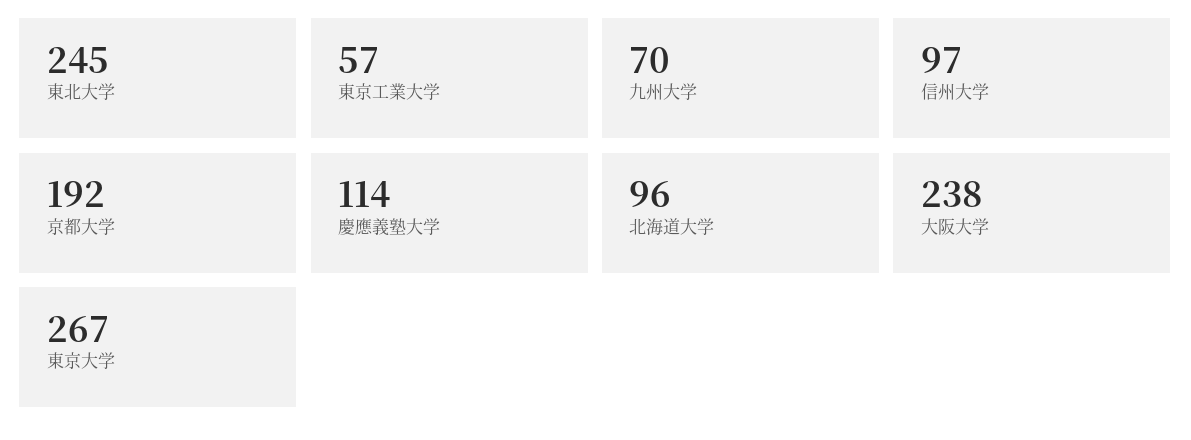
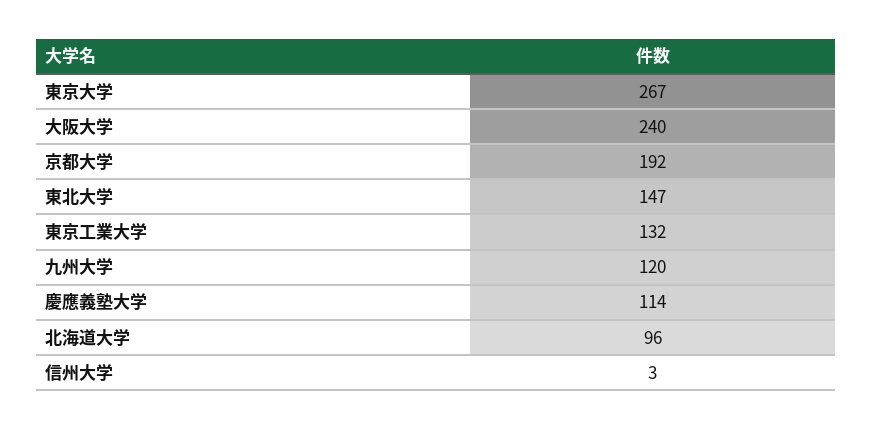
東北大学: 245 -> 147
東京工業大学: 57 -> 132
九州大学: 70 -> 120
信州大学: 97 -> 3
大阪大学: 238 -> 240

